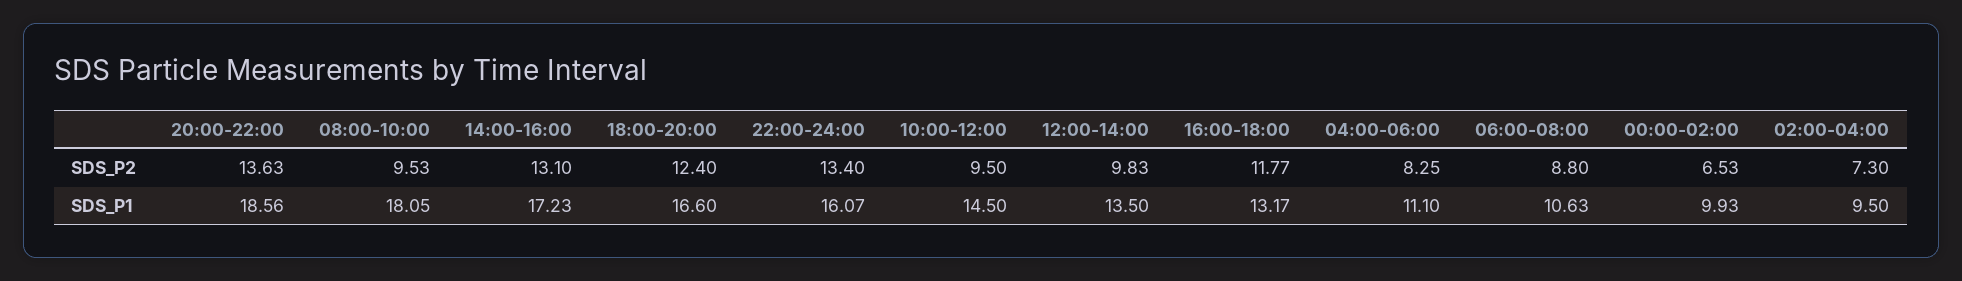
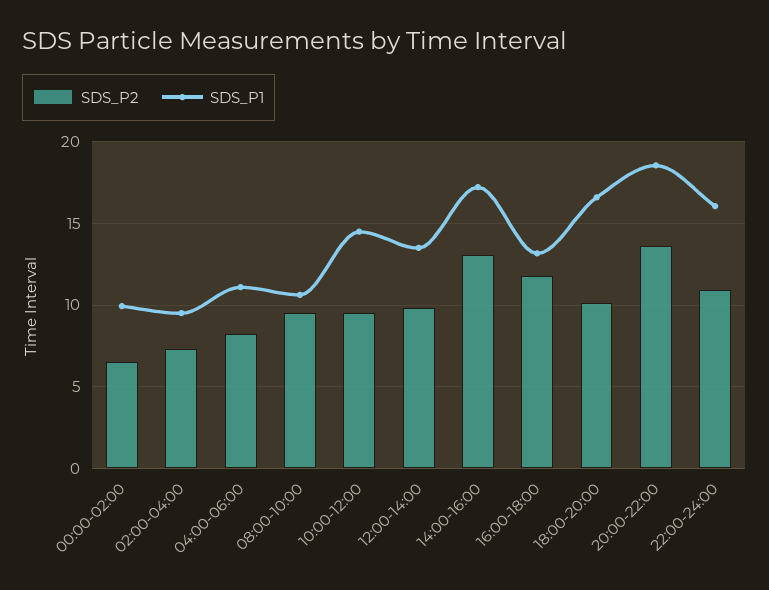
SDS_P2, 18:00-20:00: 12.4 -> 10
SDS_P2, 22:00-24:00: 13.4 -> 11
SDS_P2, 06:00-08:00: 8.8 -> none
SDS_P1, 08:00-10:00: 18.05 -> 10.5
SDS_P1, 06:00-08:00: 10.63 -> none

